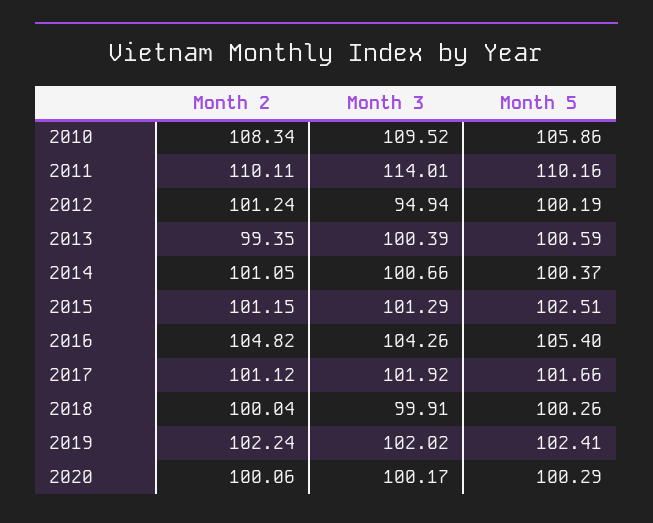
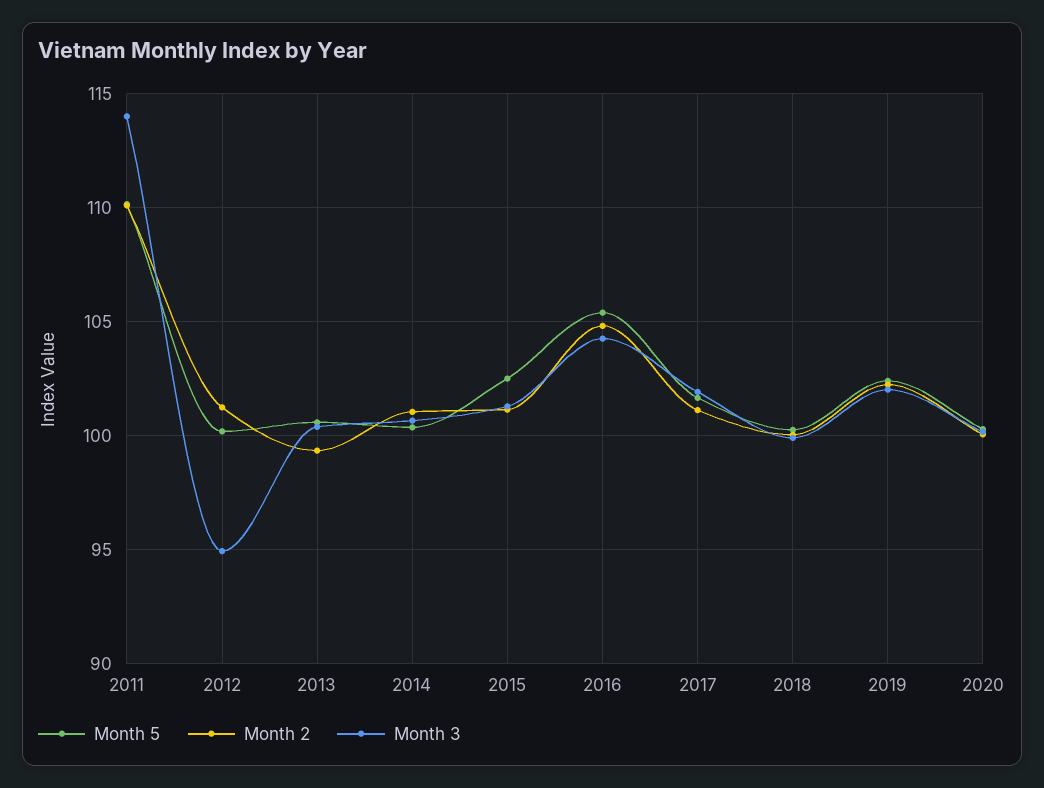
Month 2, 2010: 108.34 -> none
Month 3, 2010: 109.52 -> none
Month 5, 2010: 105.86 -> none

